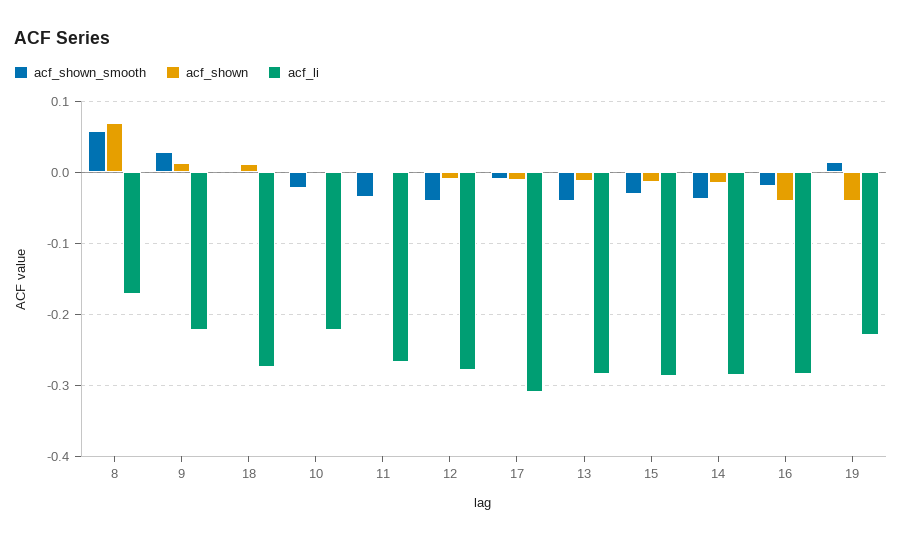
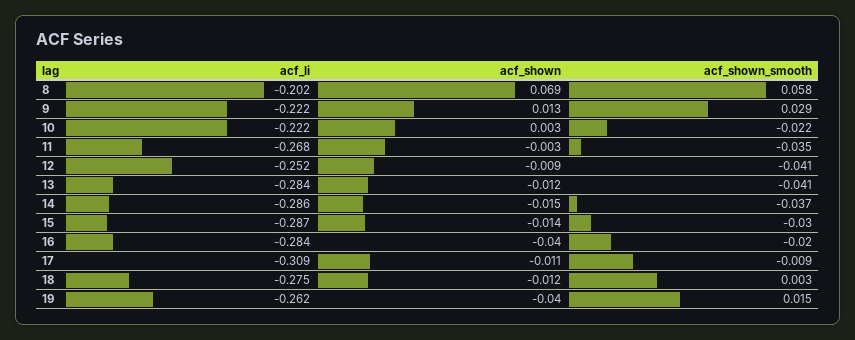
acf_li, 8: -0.17 -> -0.202
acf_shown, 18: 0.01 -> -0.012
acf_li, 12: -0.28 -> -0.252
acf_li, 19: -0.23 -> -0.262

